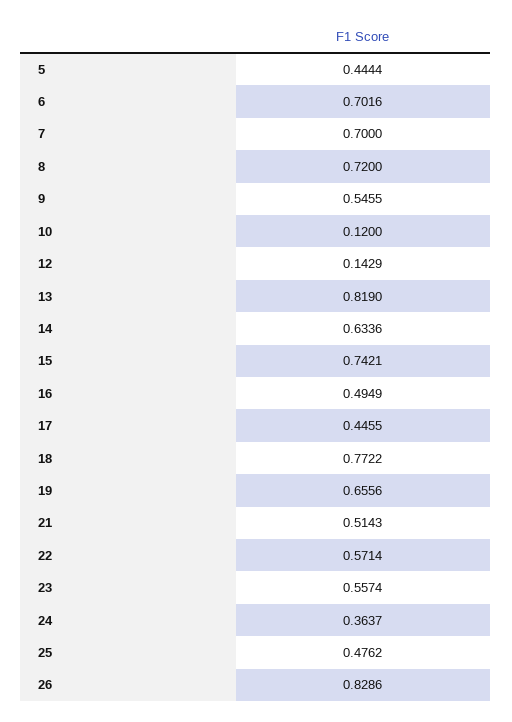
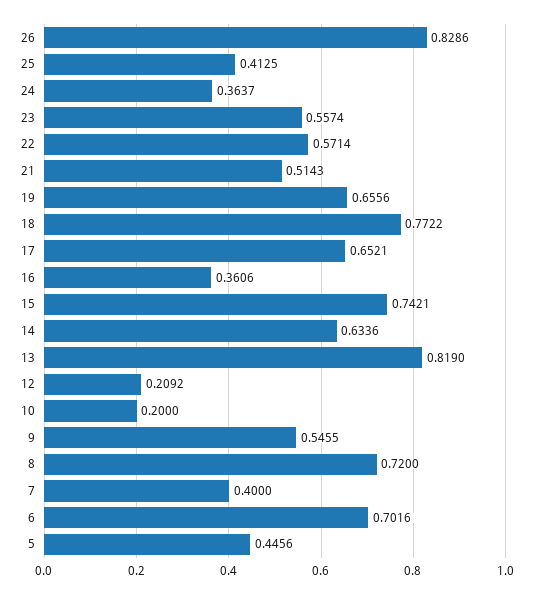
5: 0.4444 -> 0.4456
7: 0.7 -> 0.4
10: 0.12 -> 0.2
12: 0.1429 -> 0.2092
16: 0.4949 -> 0.3606
17: 0.4455 -> 0.6521
25: 0.4762 -> 0.4125

